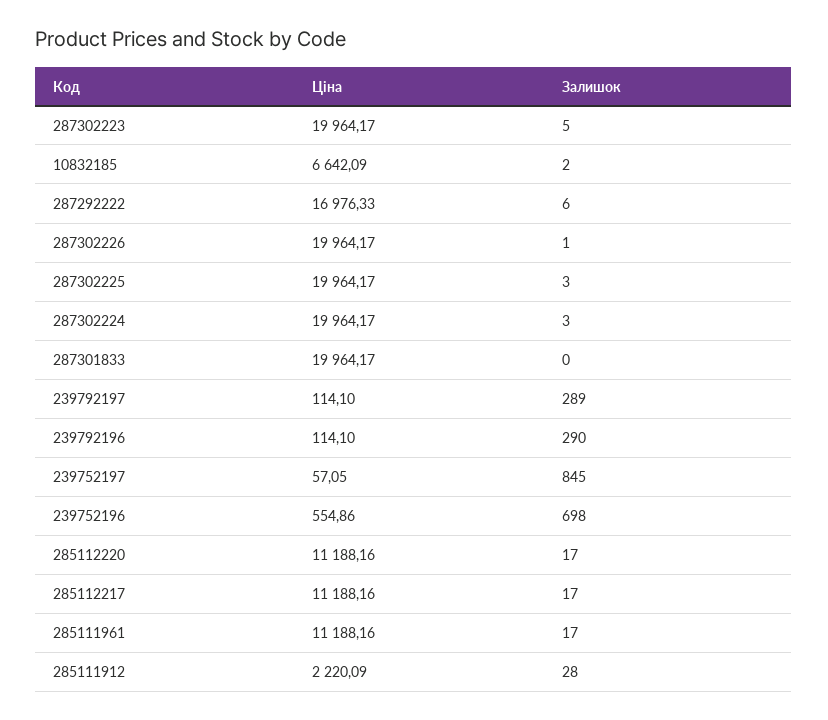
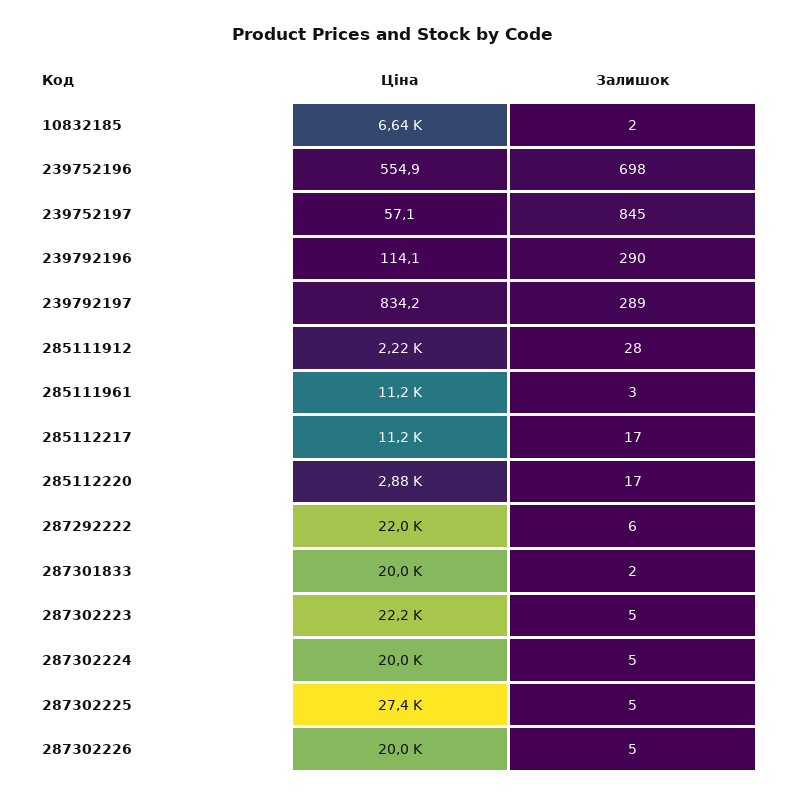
Ціна, 287302223: 19964.17 -> 22200
Ціна, 287292222: 16976.33 -> 22000
Залишок, 287302226: 1 -> 5
Ціна, 287302225: 19964.17 -> 27400
Залишок, 287302225: 3 -> 5
Залишок, 287302224: 3 -> 5
Залишок, 287301833: 0 -> 2
Ціна, 239792197: 114.1 -> 834.2
Ціна, 285112220: 11188.16 -> 2880
Залишок, 285111961: 17 -> 3

